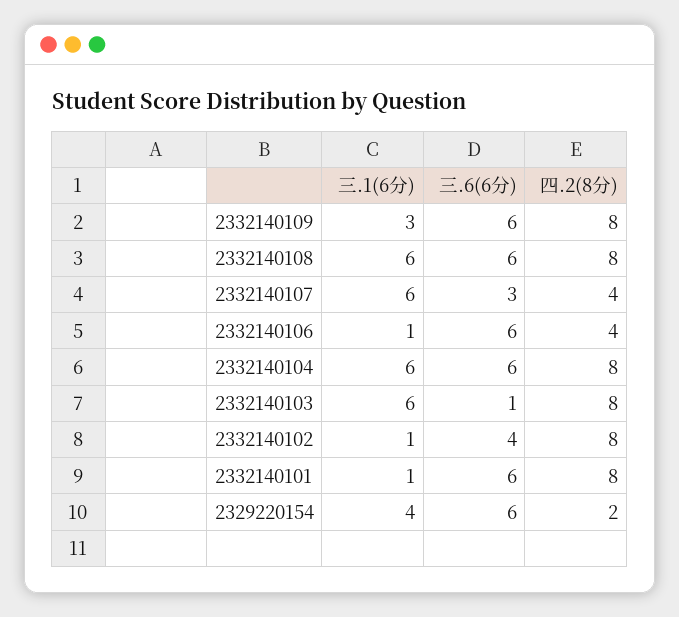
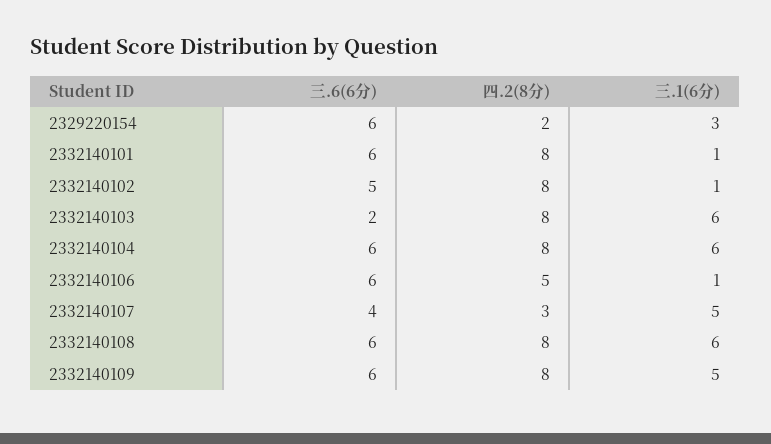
三.1(6分), 2332140109: 3 -> 5
三.1(6分), 2332140107: 6 -> 5
三.6(6分), 2332140107: 3 -> 4
四.2(8分), 2332140107: 4 -> 3
四.2(8分), 2332140106: 4 -> 5
三.6(6分), 2332140103: 1 -> 2
三.6(6分), 2332140102: 4 -> 5
三.1(6分), 2329220154: 4 -> 3

